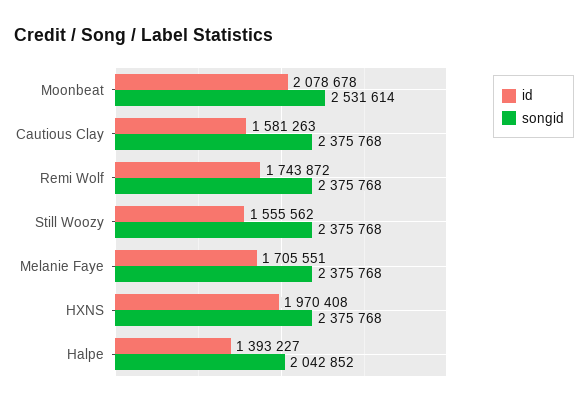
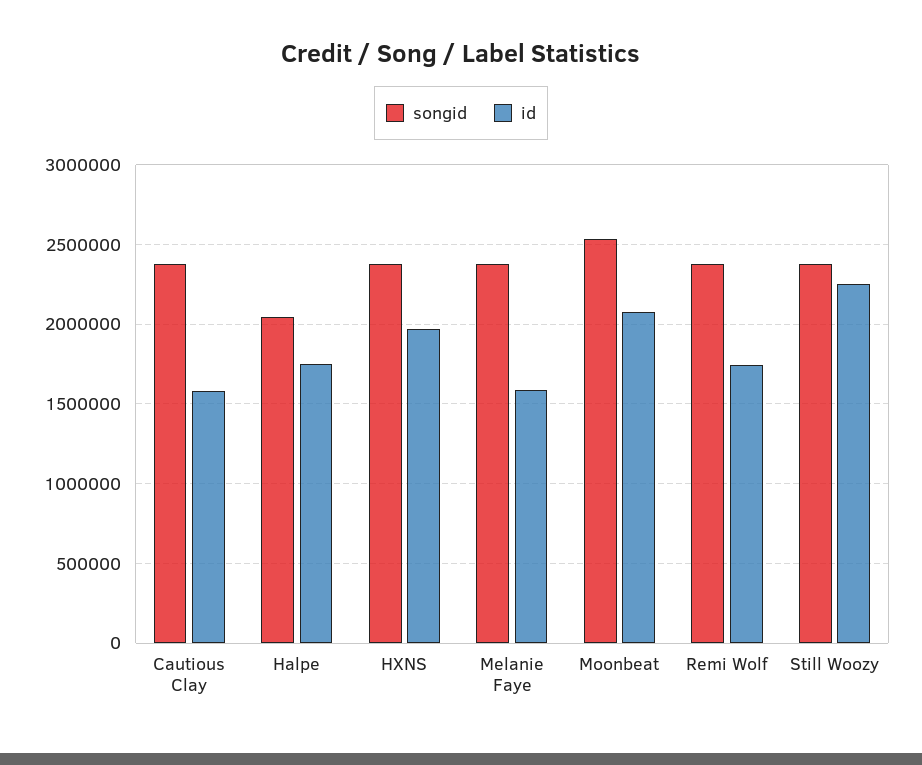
id, Still Woozy: 1555562 -> 2250000
id, Melanie Faye: 1705551 -> 1600000
id, Halpe: 1393227 -> 1750000

